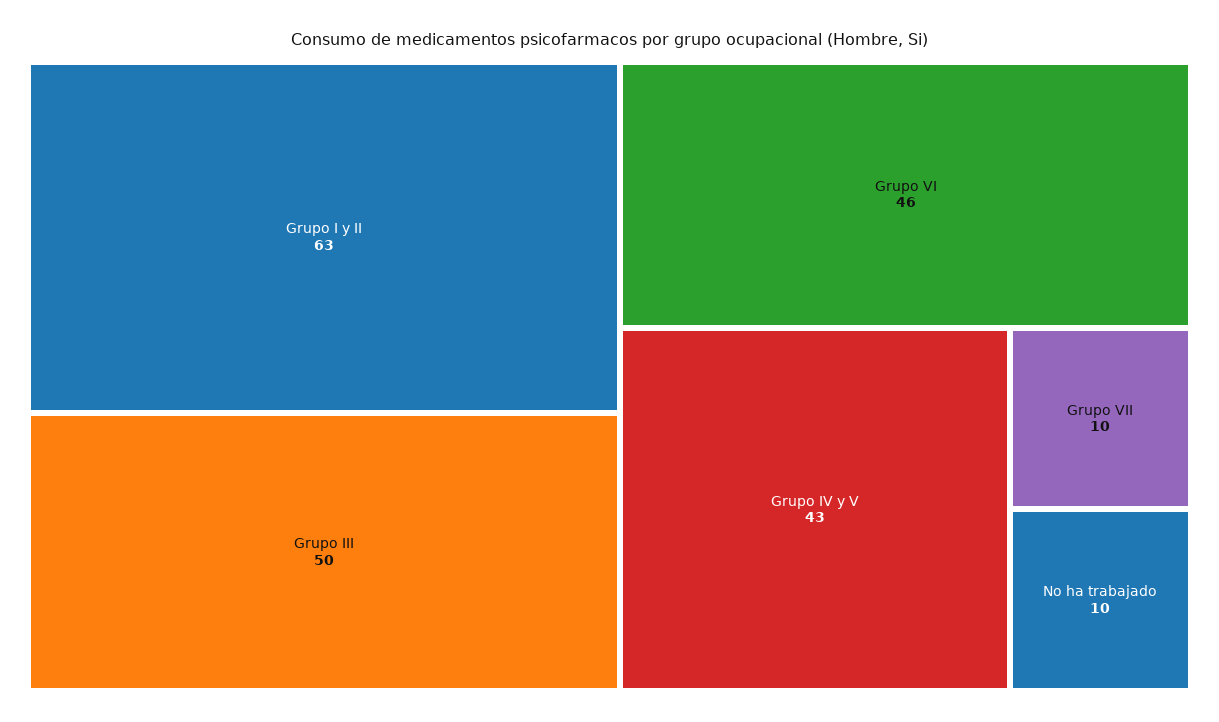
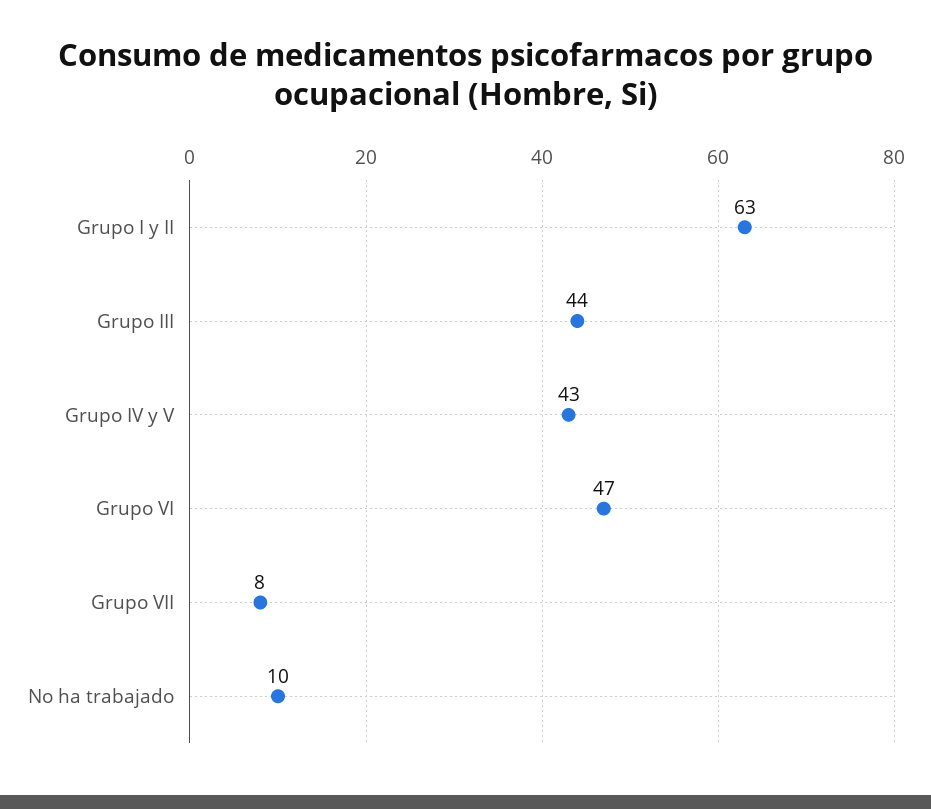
Grupo III: 50 -> 44
Grupo VI: 46 -> 47
Grupo VII: 10 -> 8

